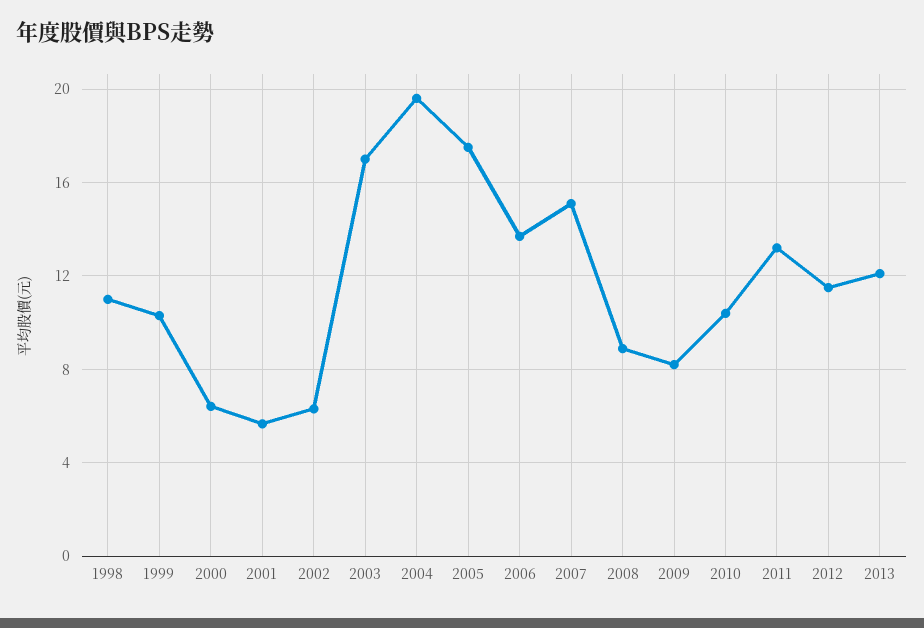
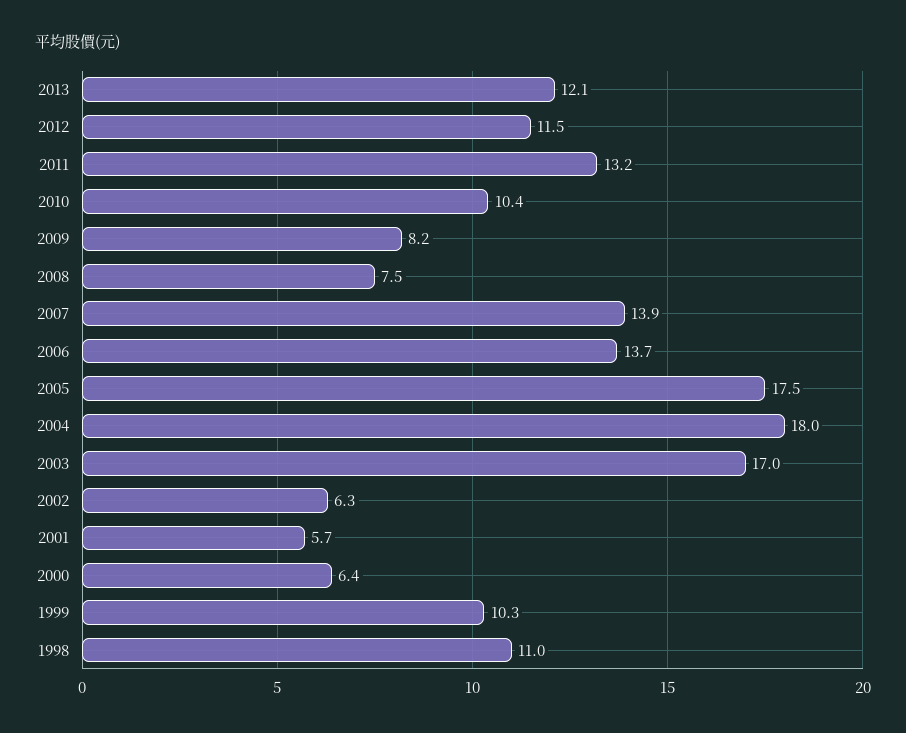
2004: 19.5 -> 18
2007: 15 -> 13.9
2008: 9 -> 7.5

